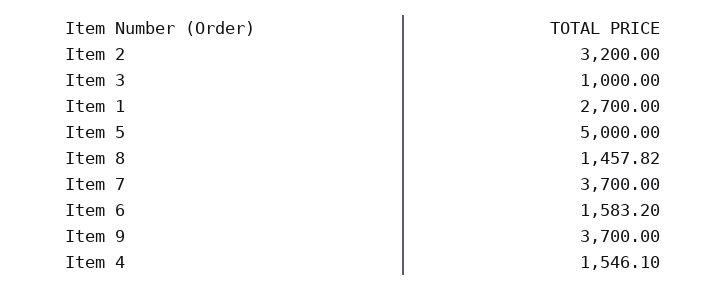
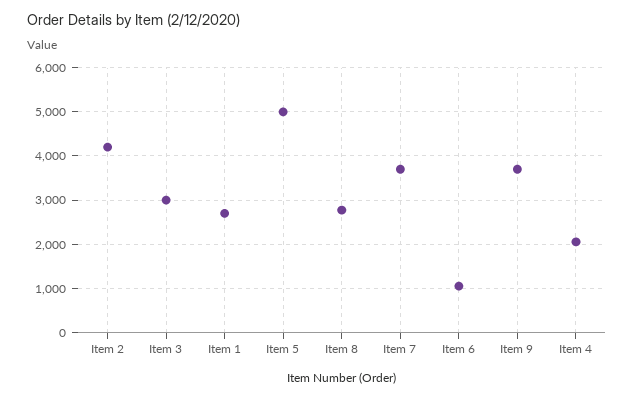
Item 2: 3200 -> 4200
Item 3: 1000 -> 3000
Item 8: 1457.82 -> 2800
Item 6: 1583.2 -> 1000
Item 4: 1546.1 -> 2000

